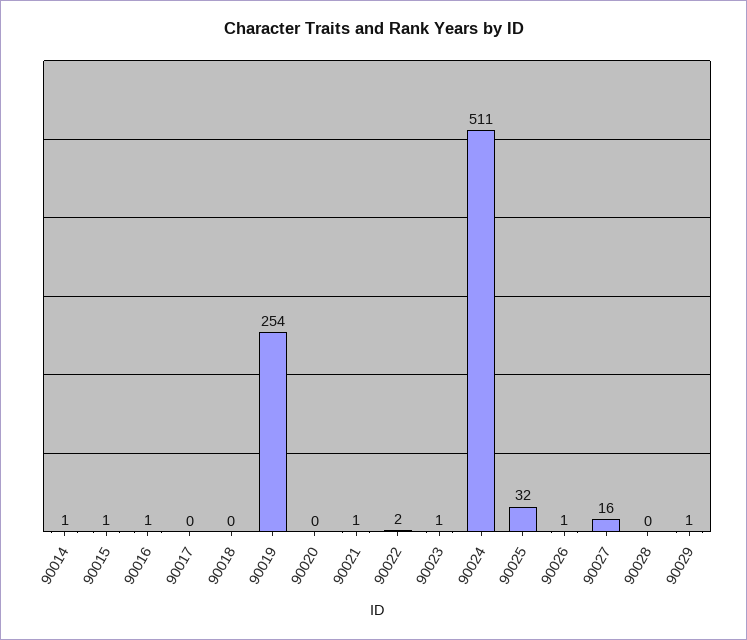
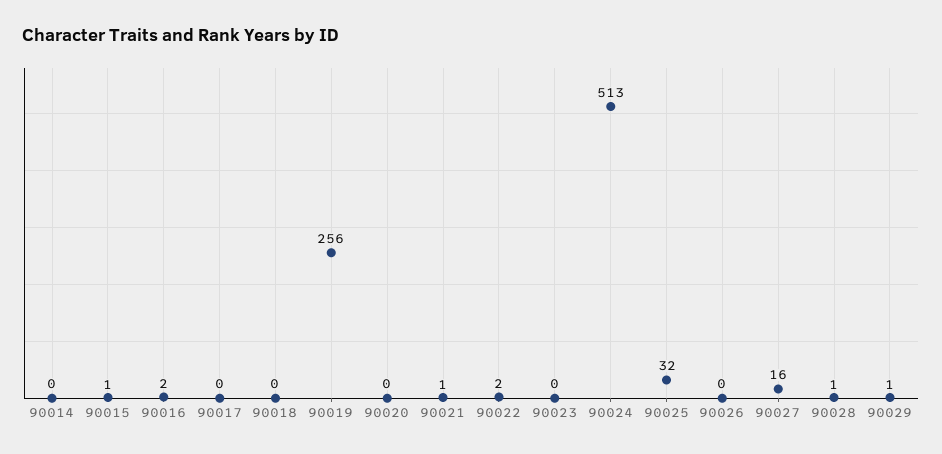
90014: 1 -> 0
90016: 1 -> 2
90019: 254 -> 256
90023: 1 -> 0
90024: 511 -> 513
90026: 1 -> 0
90028: 0 -> 1

